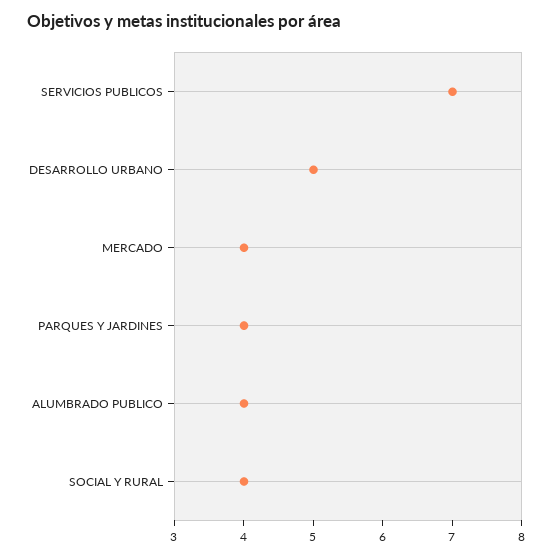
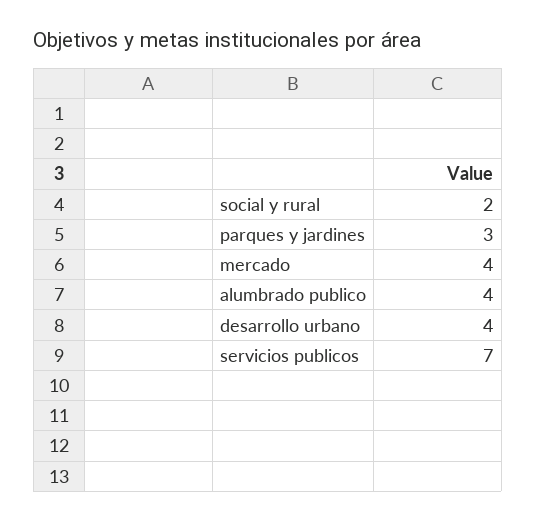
DESARROLLO URBANO: 5 -> 4
PARQUES Y JARDINES: 4 -> 3
SOCIAL Y RURAL: 4 -> 2

